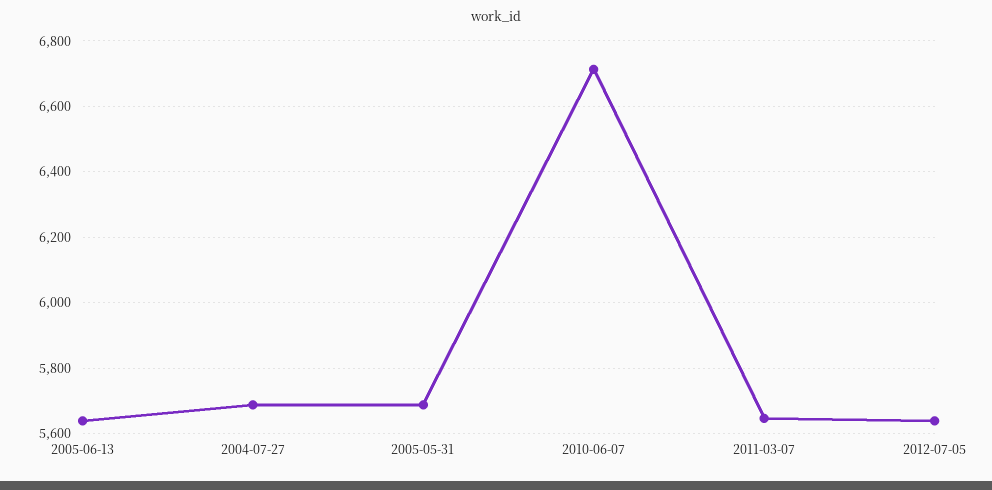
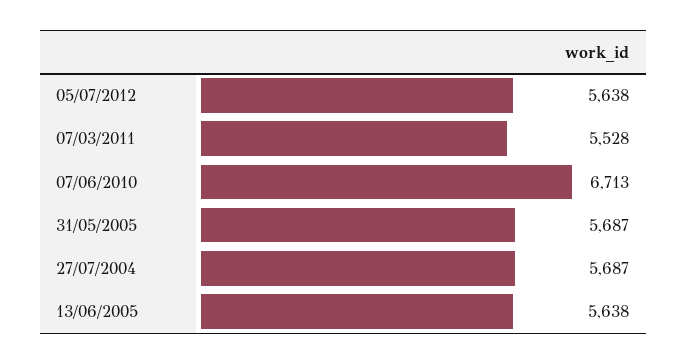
2011-03-07: 5640 -> 5528

